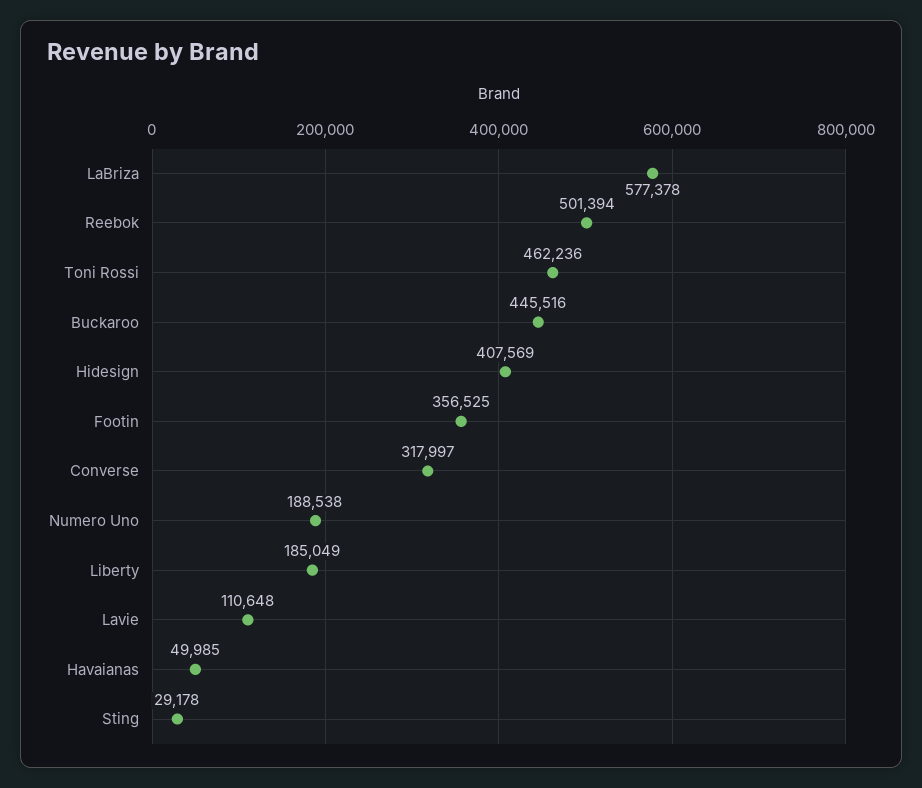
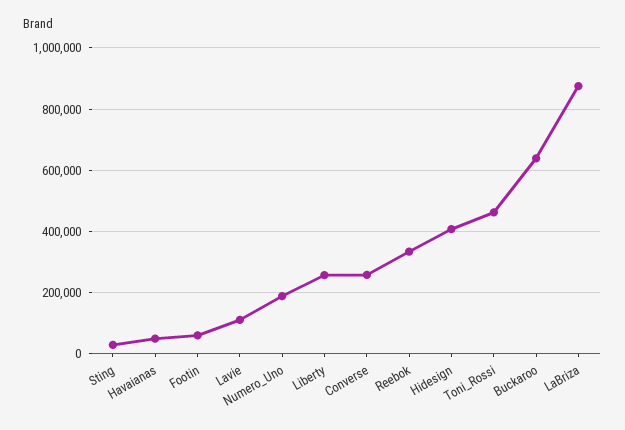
LaBriza: 577378 -> 880000
Reebok: 501394 -> 340000
Buckaroo: 445516 -> 640000
Footin: 356525 -> 60000
Converse: 317997 -> 260000
Liberty: 185049 -> 260000

